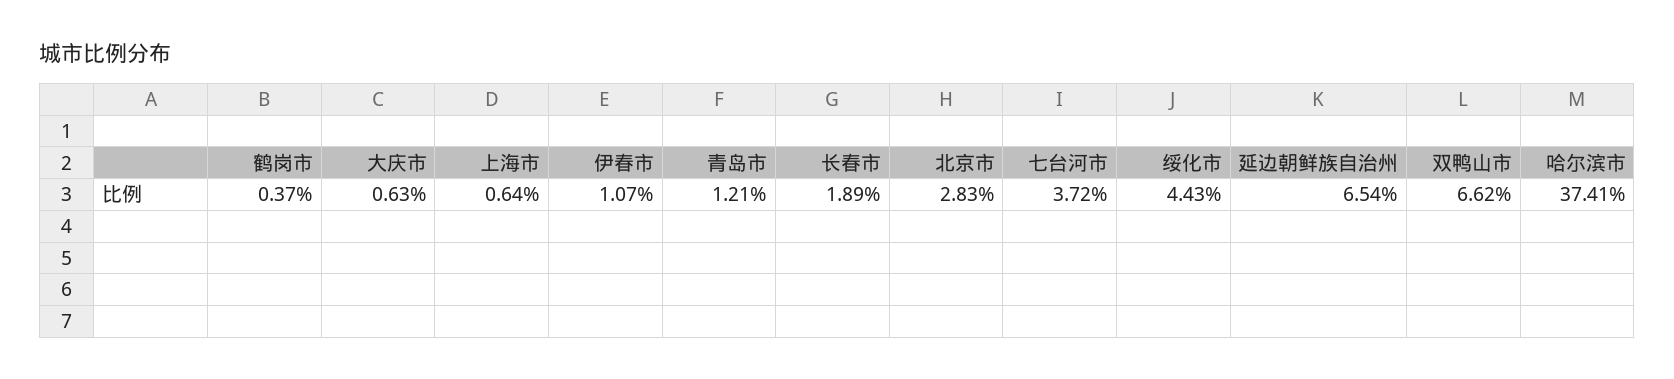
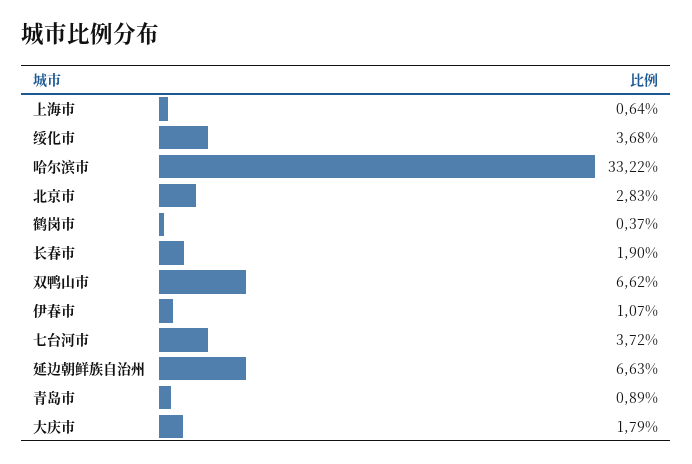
大庆市: 0.63 -> 1.79
青岛市: 1.21 -> 0.89
长春市: 1.89 -> 1.9
绥化市: 4.43 -> 3.68
延边朝鲜族自治州: 6.54 -> 6.63
哈尔滨市: 37.41 -> 33.22

